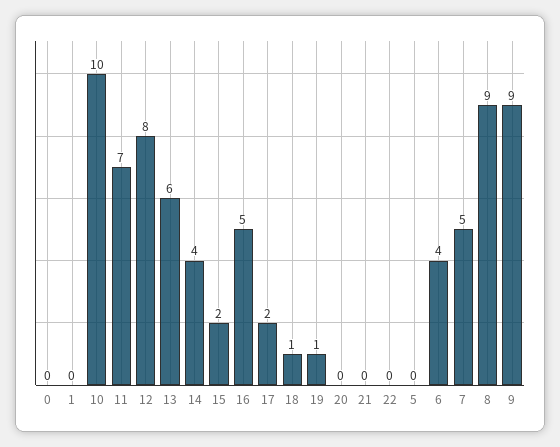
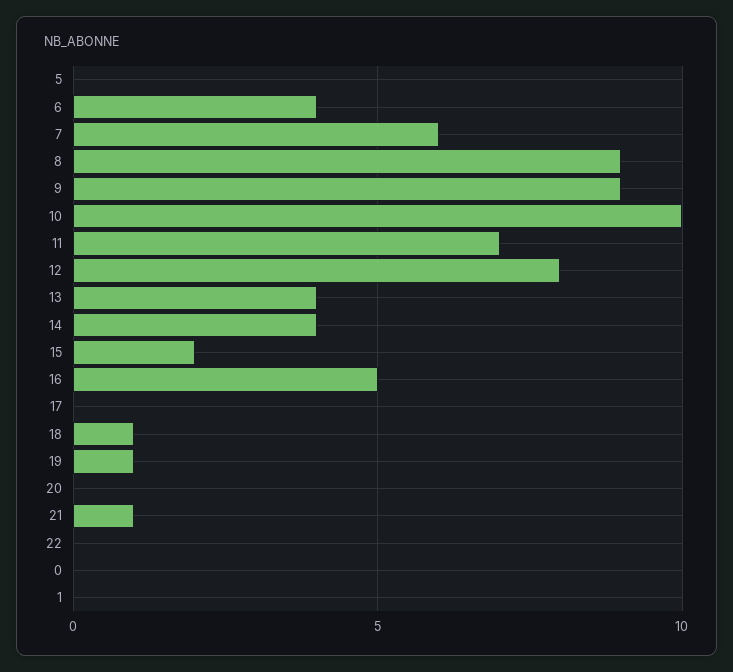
13: 6 -> 4
17: 2 -> 0
21: 0 -> 1
7: 5 -> 6

